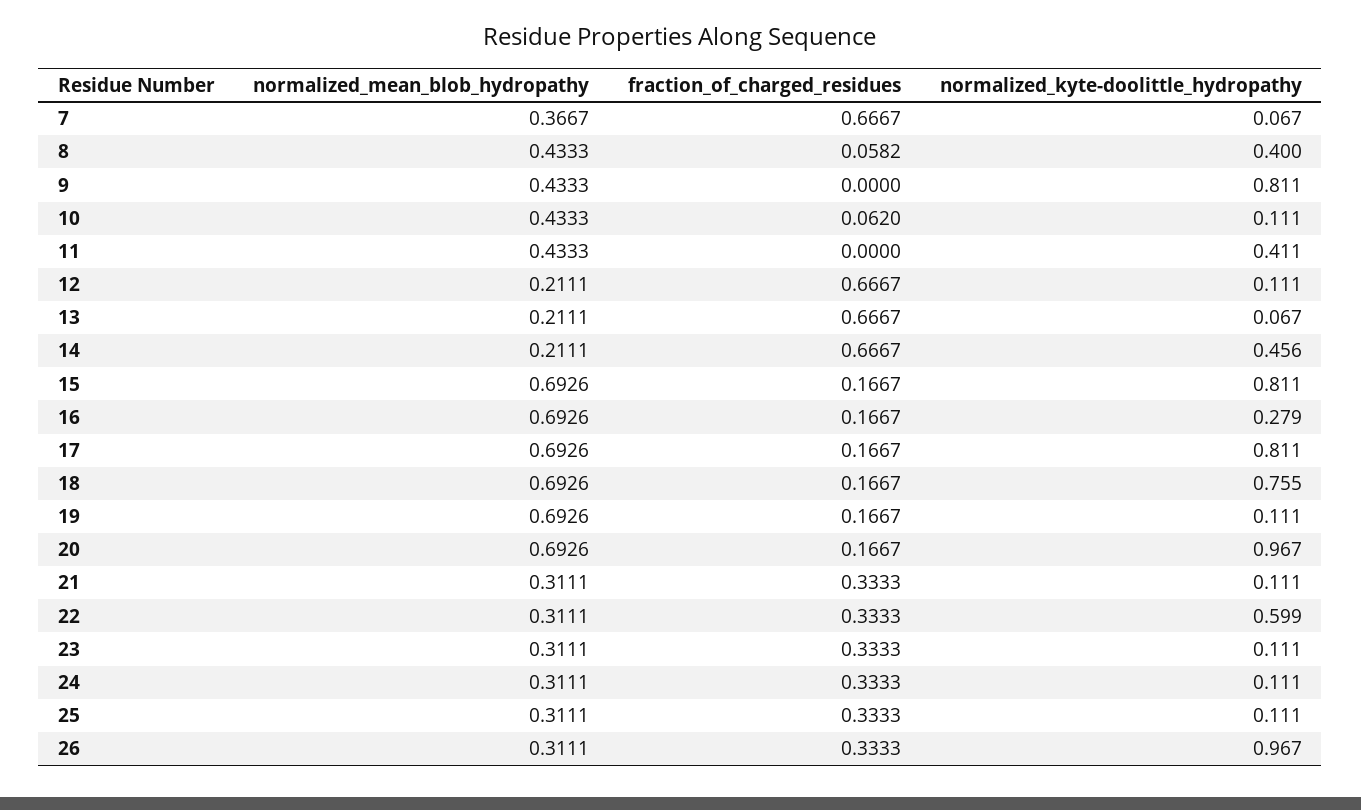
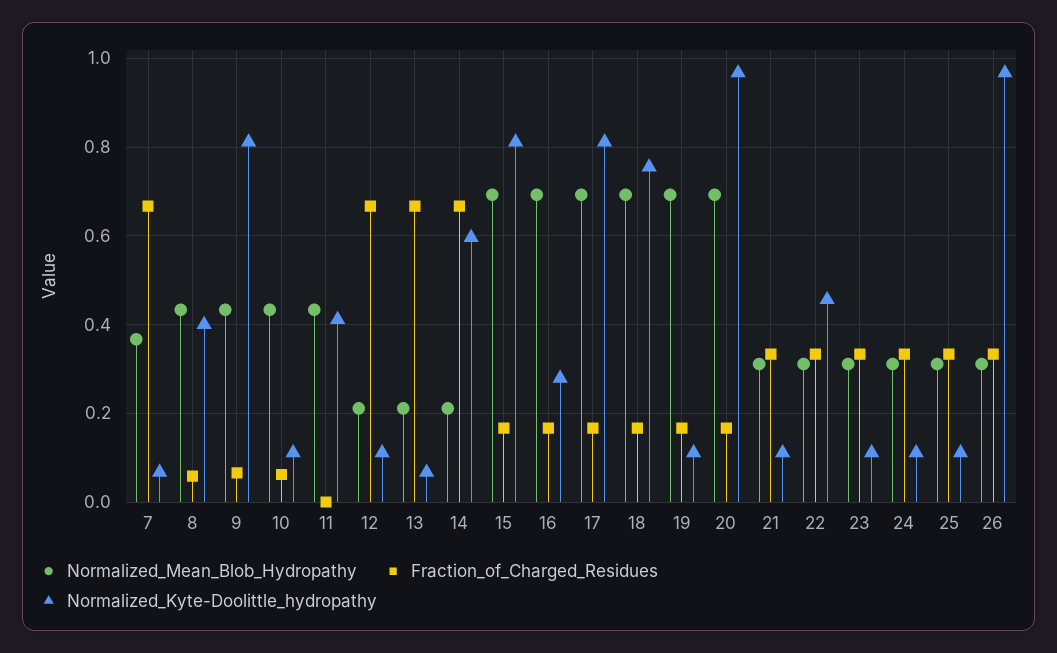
fraction_of_charged_residues, 9: 0 -> 0.06
normalized_kyte-doolittle_hydropathy, 14: 0.456 -> 0.6
normalized_kyte-doolittle_hydropathy, 22: 0.599 -> 0.46

